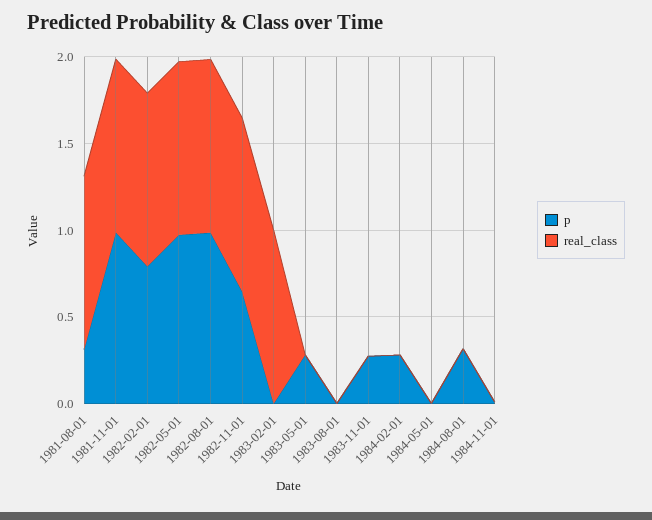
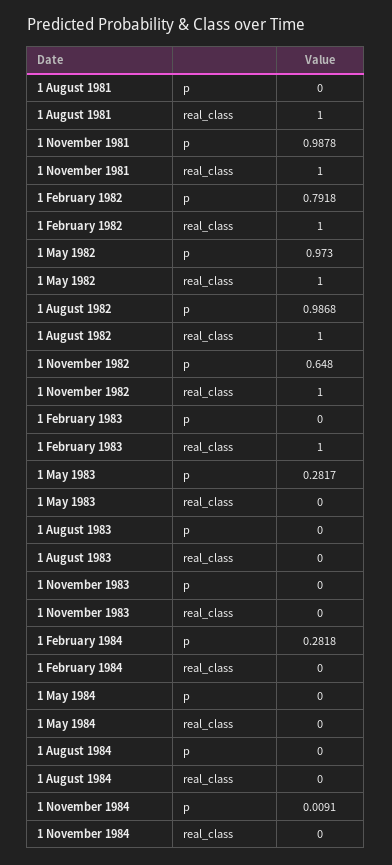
p, 1981-08-01: 0.3 -> 0
p, 1983-11-01: 0.3 -> 0
p, 1984-08-01: 0.3 -> 0

